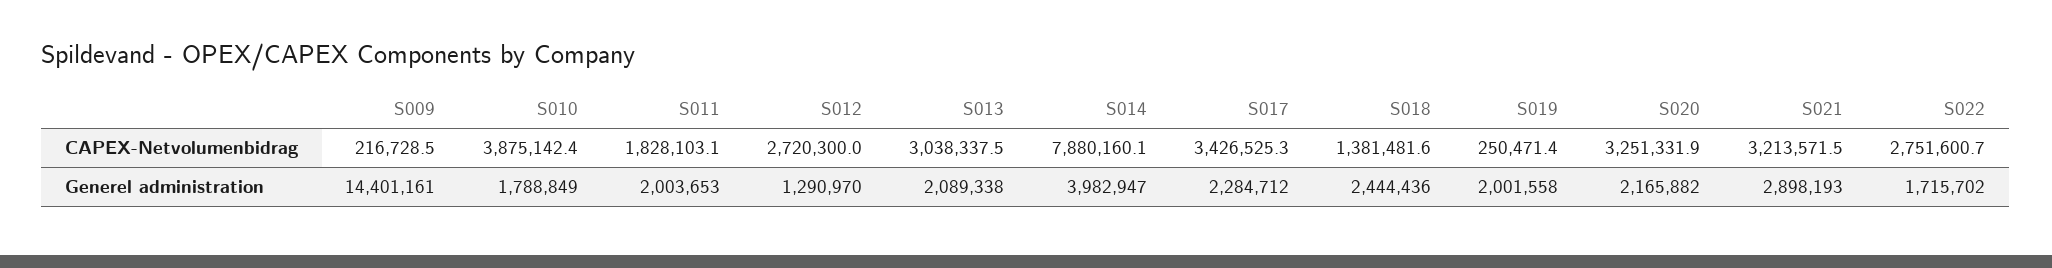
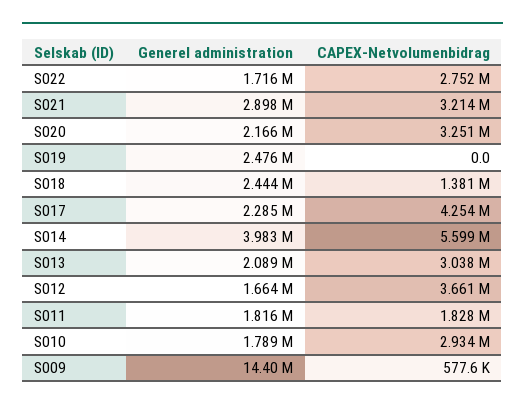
S009, CAPEX-Netvolumenbidrag: 216728.5 -> 577600
S010, CAPEX-Netvolumenbidrag: 3875142.4 -> 2934000
S012, CAPEX-Netvolumenbidrag: 2720300 -> 3661000
S014, CAPEX-Netvolumenbidrag: 7880160.1 -> 5599000
S017, CAPEX-Netvolumenbidrag: 3426525.3 -> 4254000
S019, CAPEX-Netvolumenbidrag: 250471.4 -> 0
S011, Generel administration: 2003653 -> 1816000
S012, Generel administration: 1290970 -> 1664000
S019, Generel administration: 2001558 -> 2476000

